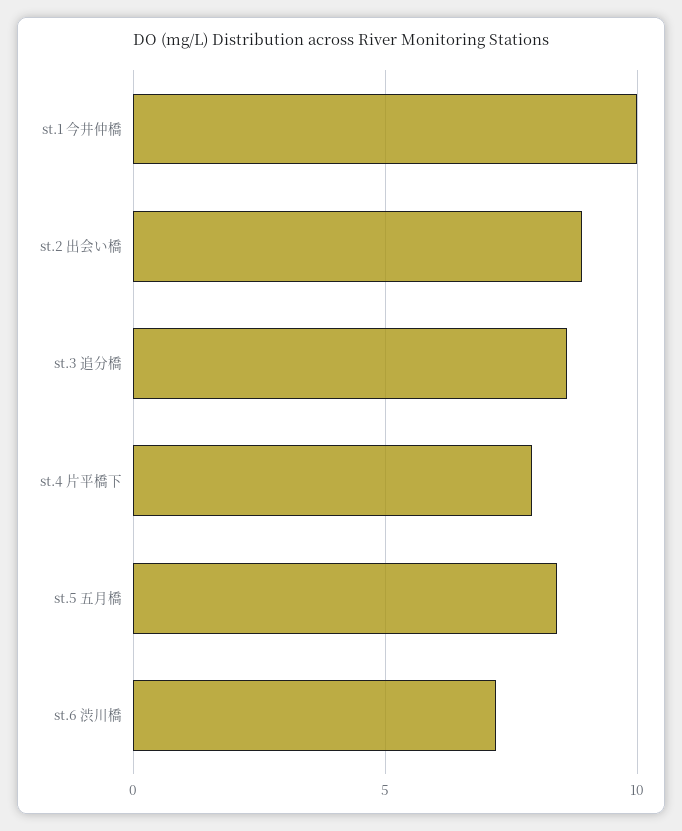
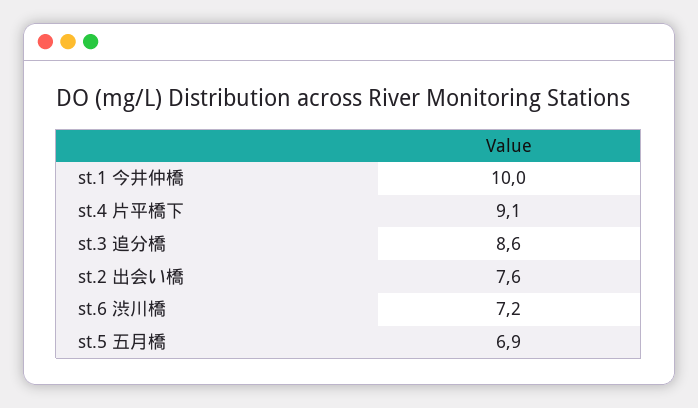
st.2 出会い橋: 9 -> 7.6
st.4 片平橋下: 8 -> 9.1
st.5 五月橋: 8.5 -> 6.9

